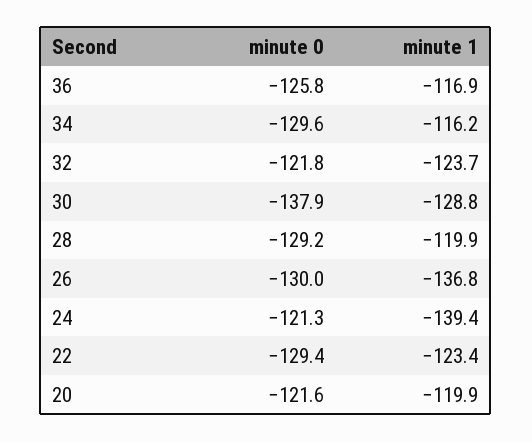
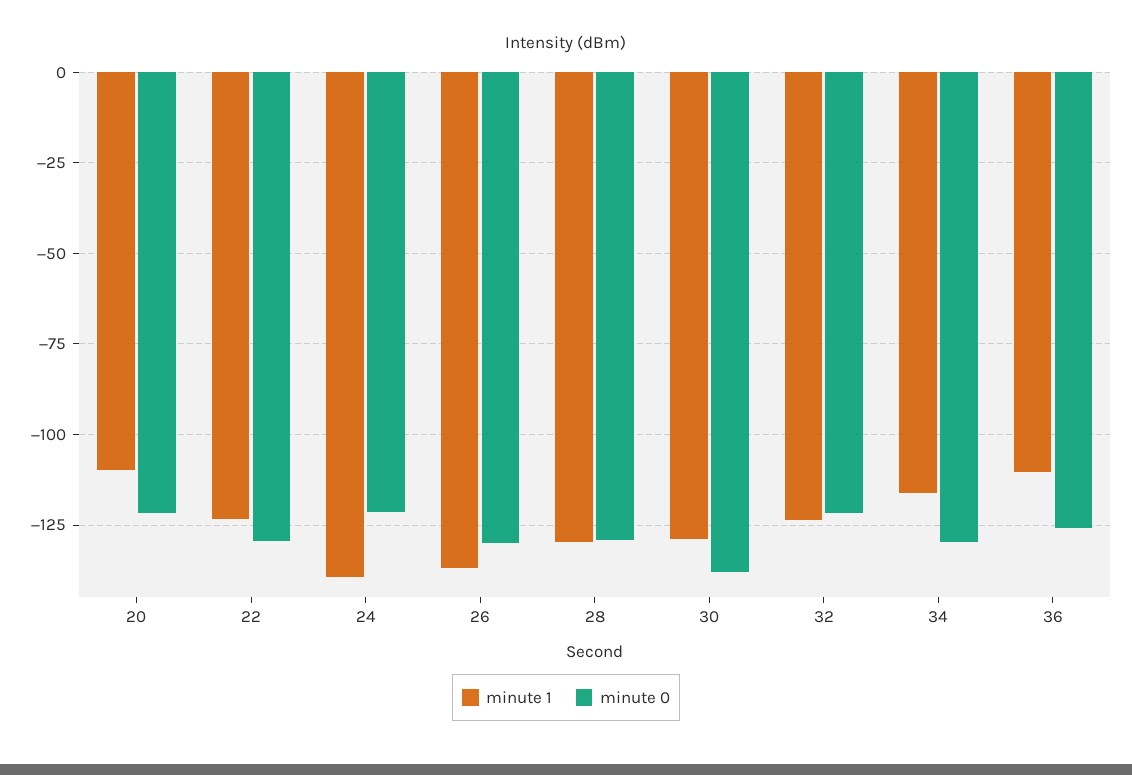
minute 1, 36: -116.9 -> -110
minute 1, 28: -119.9 -> -130
minute 1, 20: -119.9 -> -110

